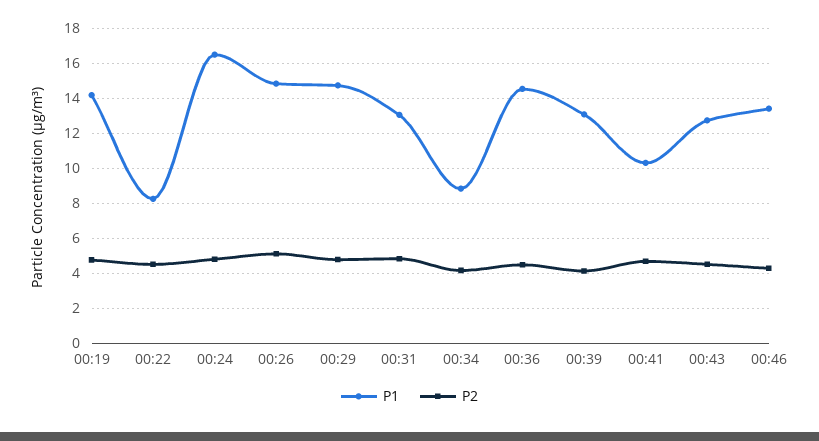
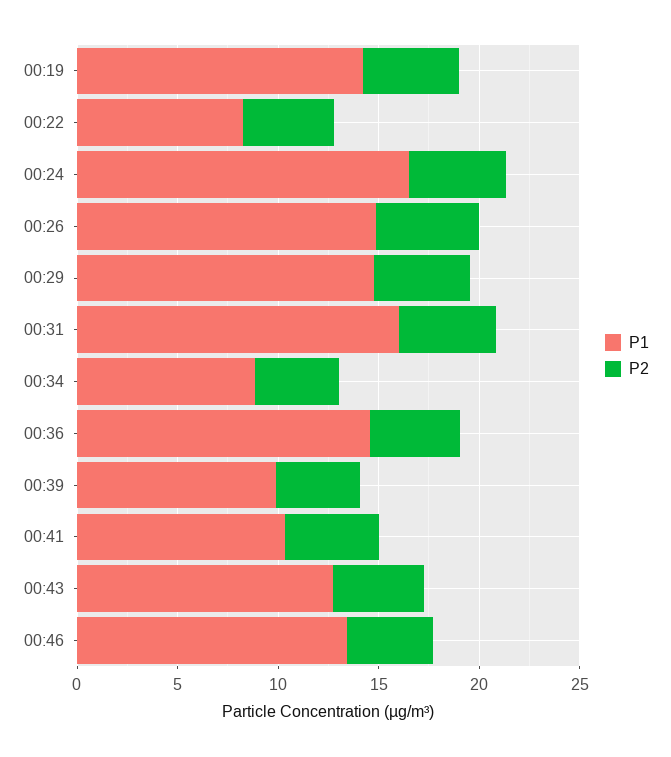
P1, 00:31: 13 -> 16
P1, 00:39: 13 -> 10

